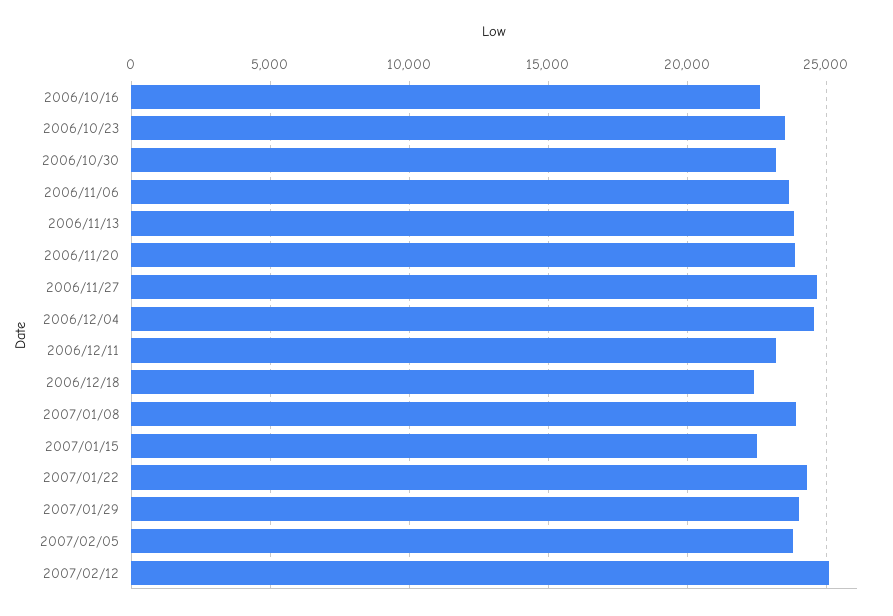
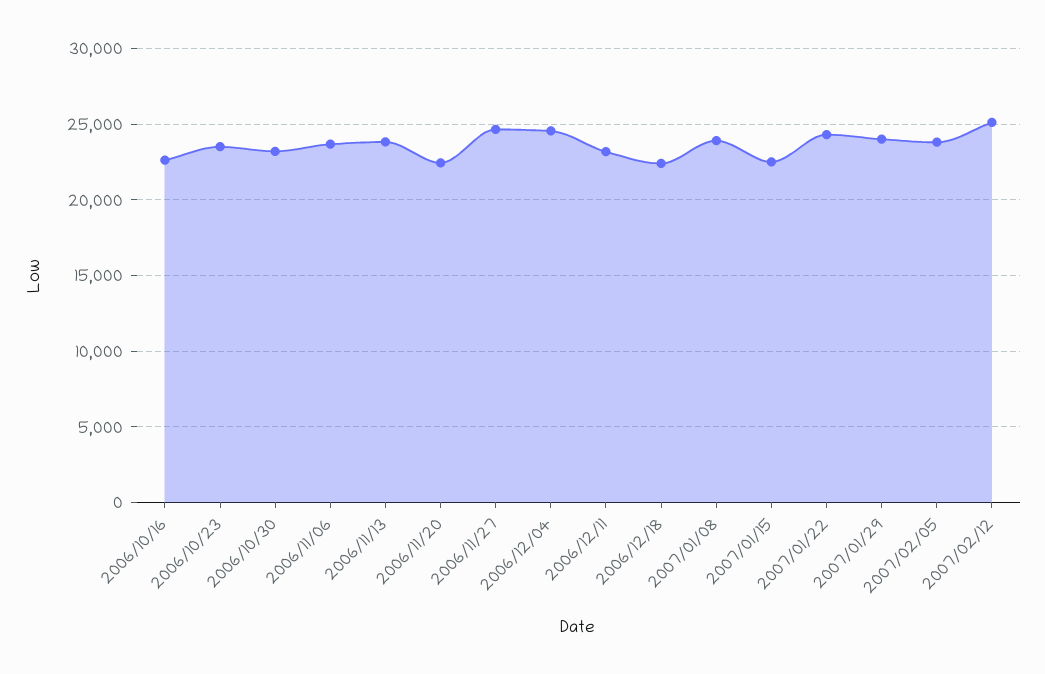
2006/11/20: 24000 -> 22500

